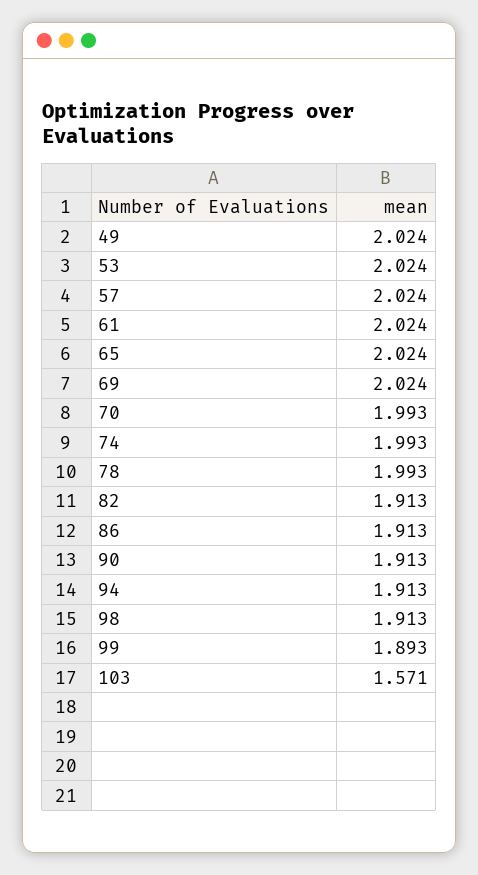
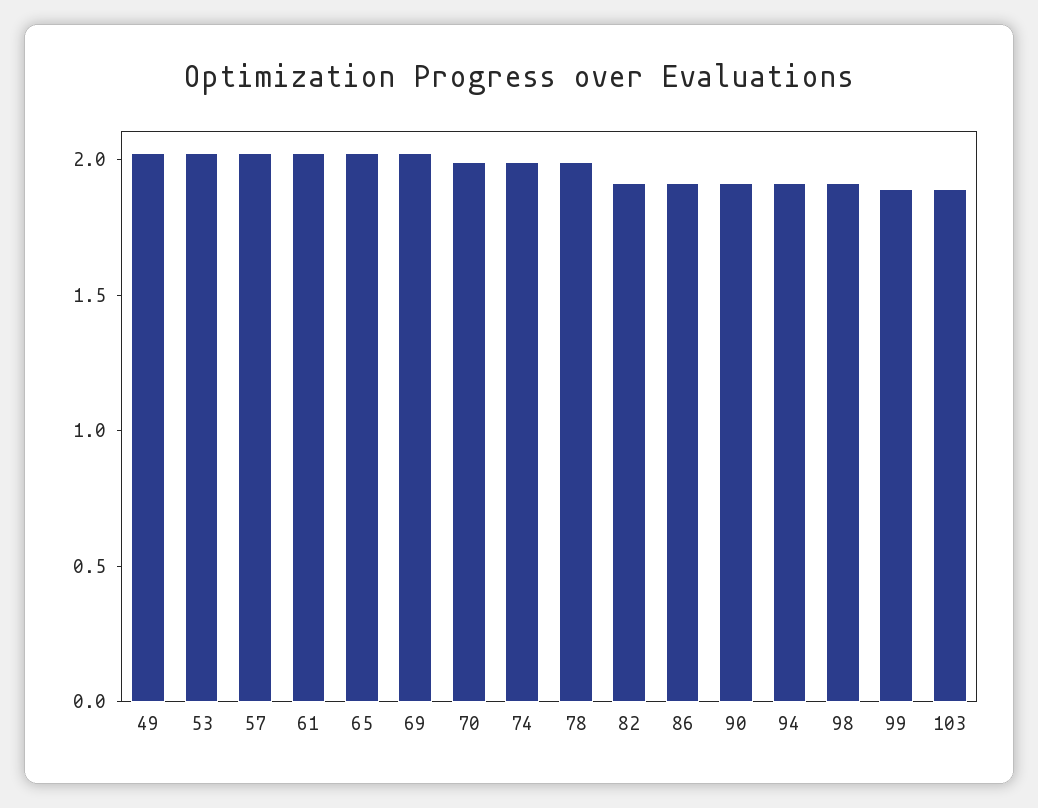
103: 1.571 -> 1.9

